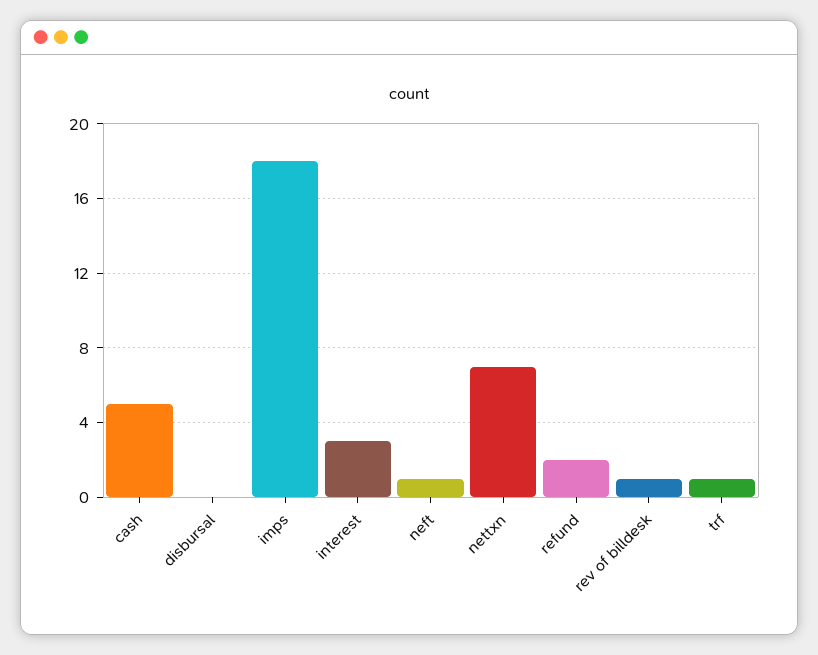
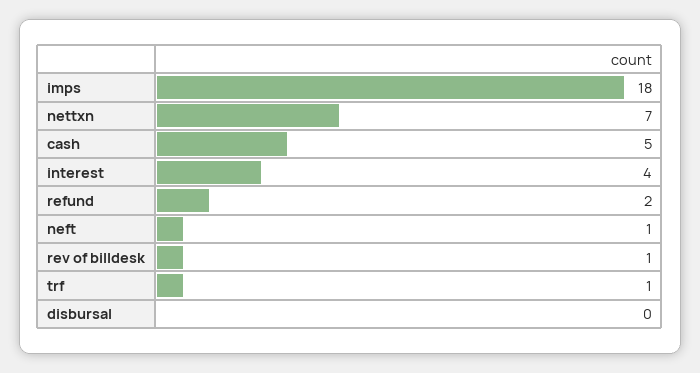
interest: 3 -> 4

